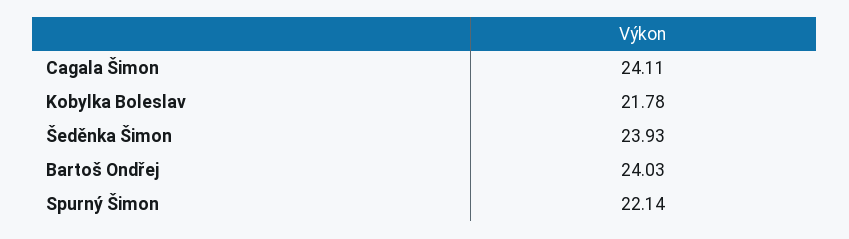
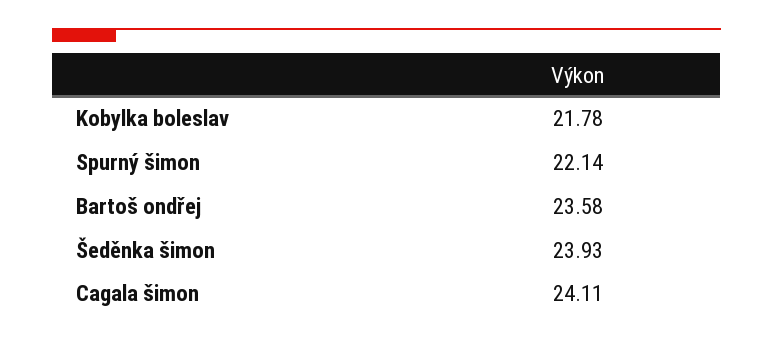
Bartoš Ondřej: 24.03 -> 23.58

